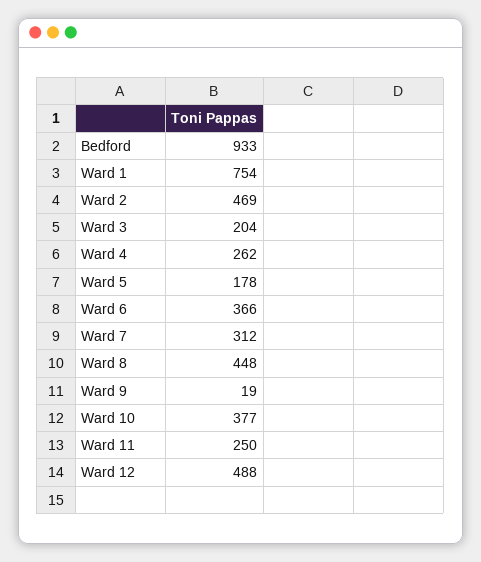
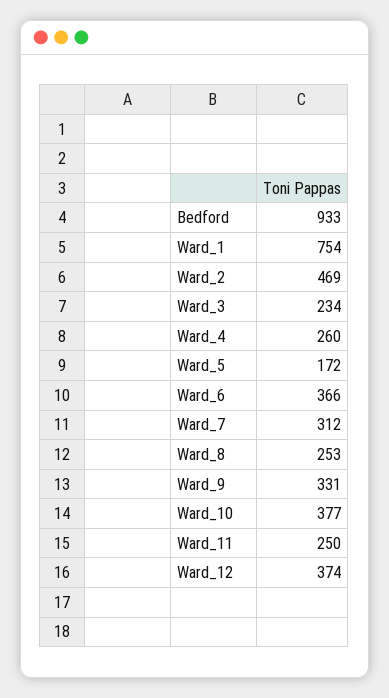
Ward 3: 204 -> 234
Ward 4: 262 -> 260
Ward 5: 178 -> 172
Ward 8: 448 -> 253
Ward 9: 19 -> 331
Ward 12: 488 -> 374

